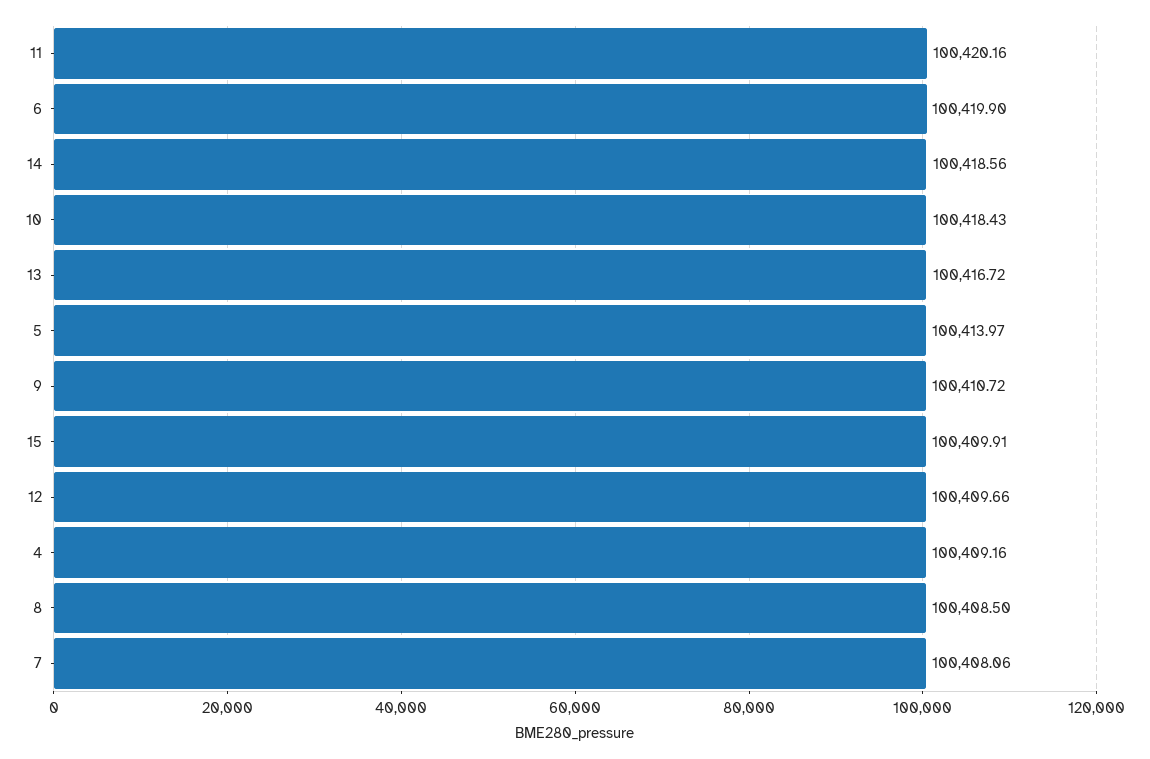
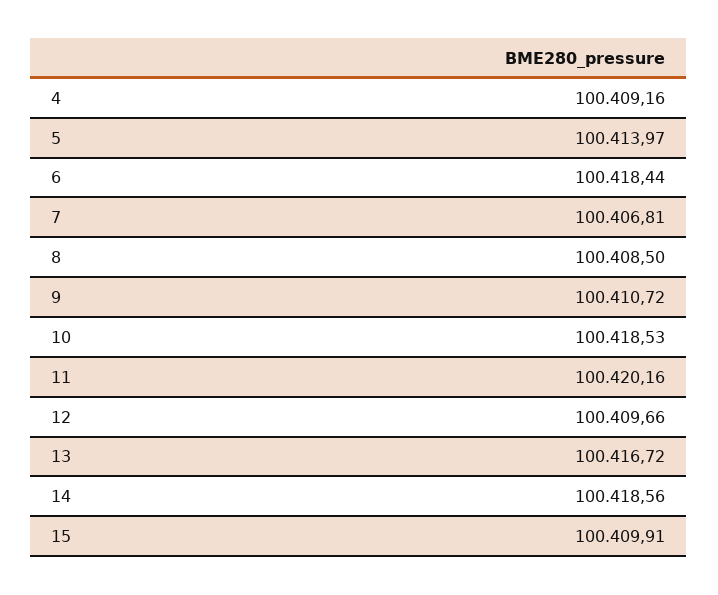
6: 100419.9 -> 100418.44
10: 100418.43 -> 100418.53
7: 100408.06 -> 100406.81

